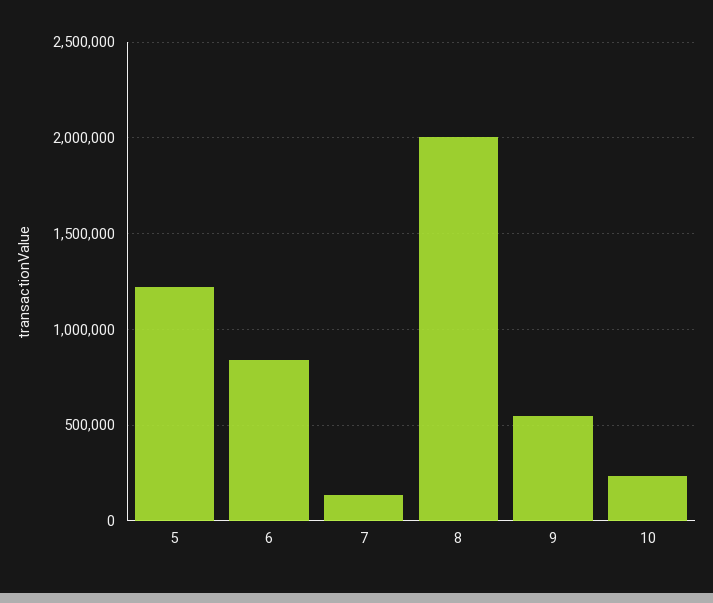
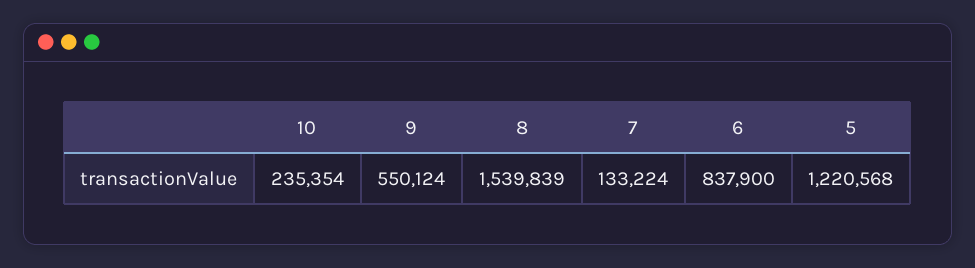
8: 2000000 -> 1539839

